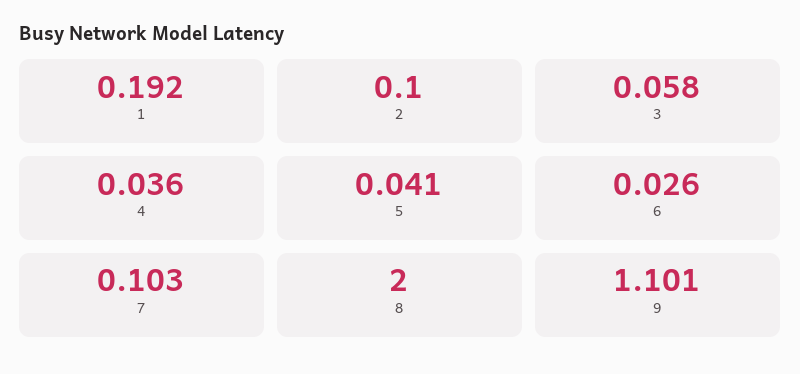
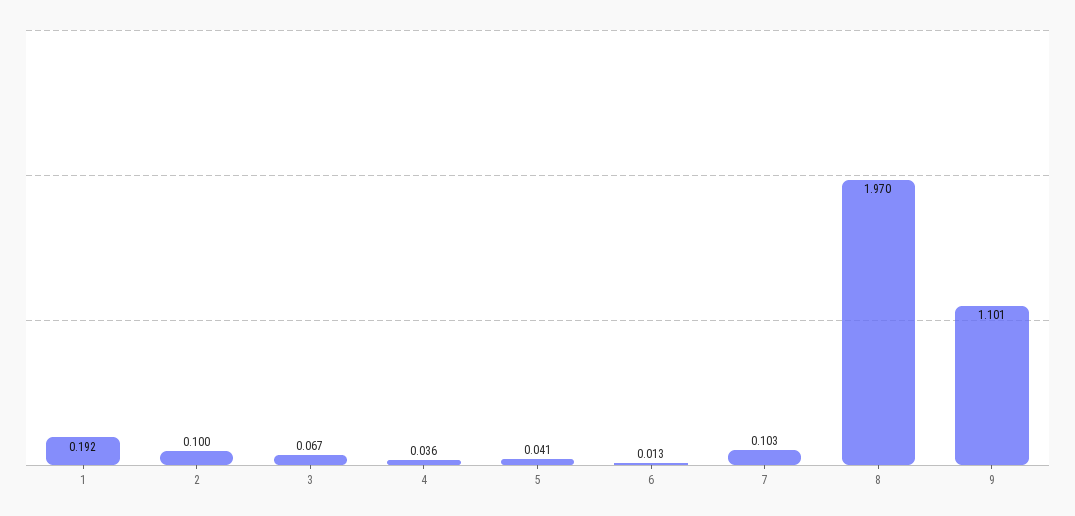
3: 0.058 -> 0.067
6: 0.026 -> 0.013
8: 2 -> 1.97

